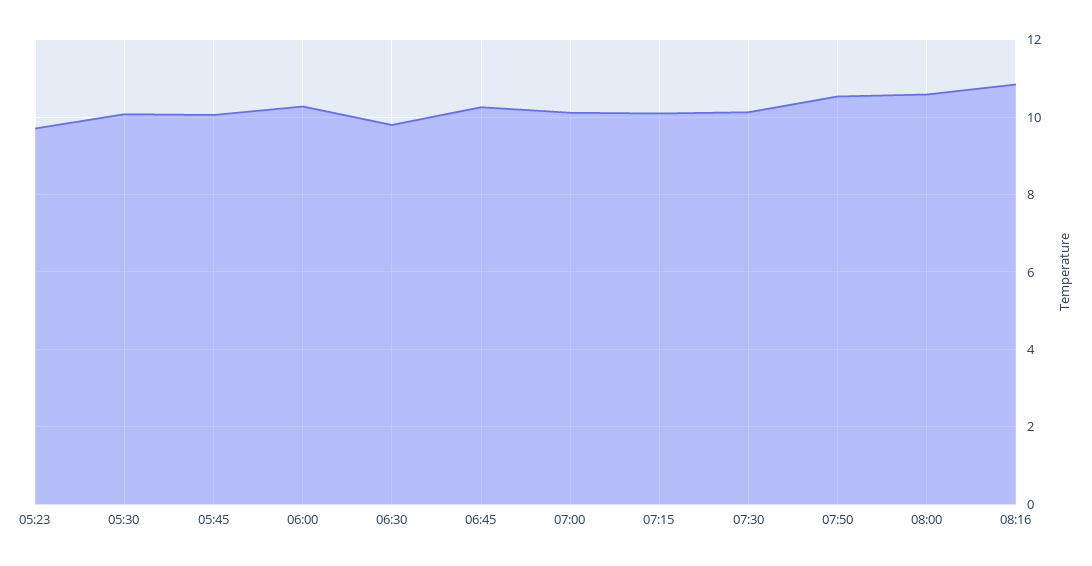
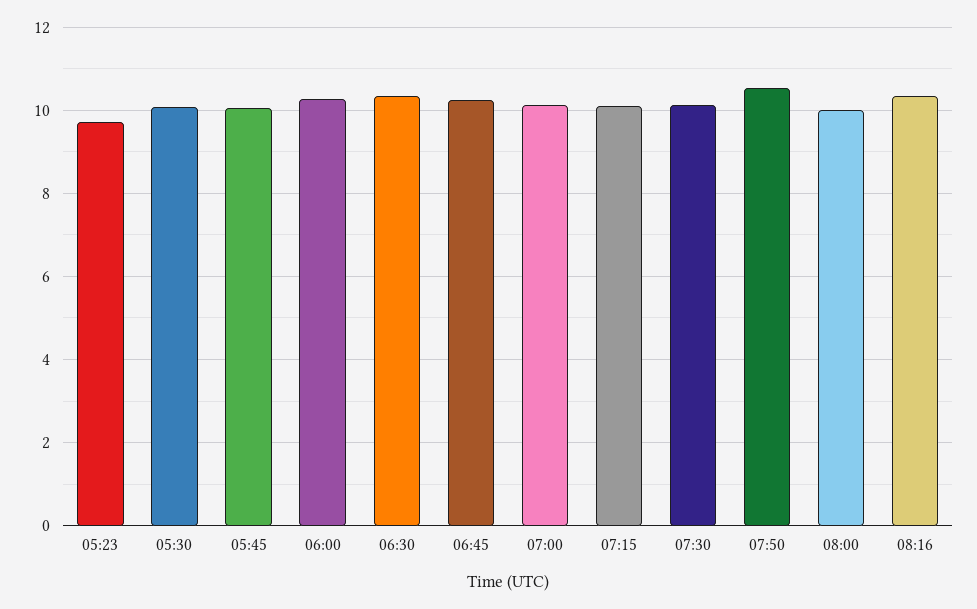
06:30: 9.8 -> 10.4
08:00: 10.6 -> 10
08:16: 10.8 -> 10.4

